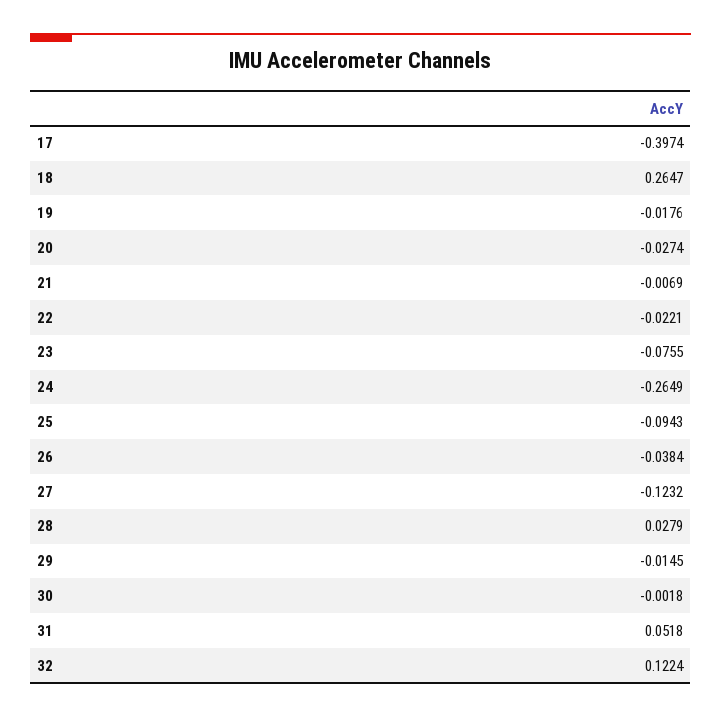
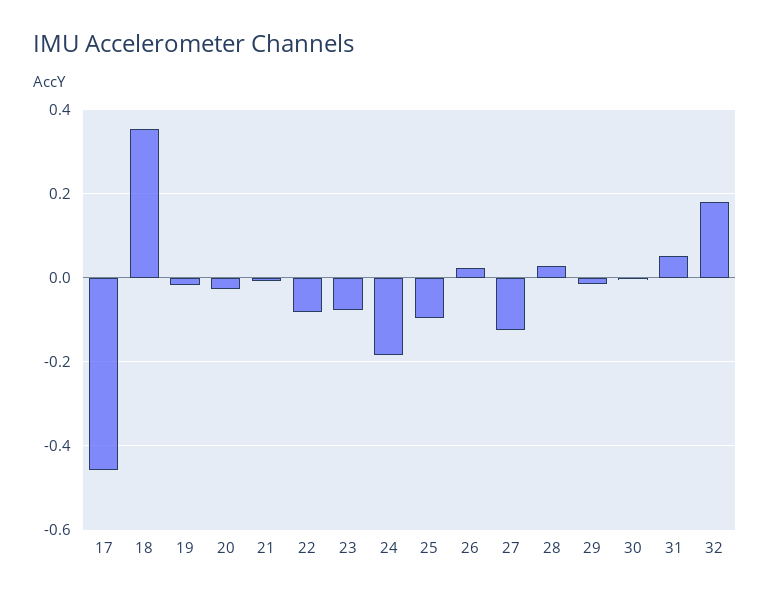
17: -0.3974 -> -0.46
18: 0.2647 -> 0.36
22: -0.0221 -> -0.08
24: -0.2649 -> -0.18
26: -0.0384 -> 0.02
32: 0.1224 -> 0.18

